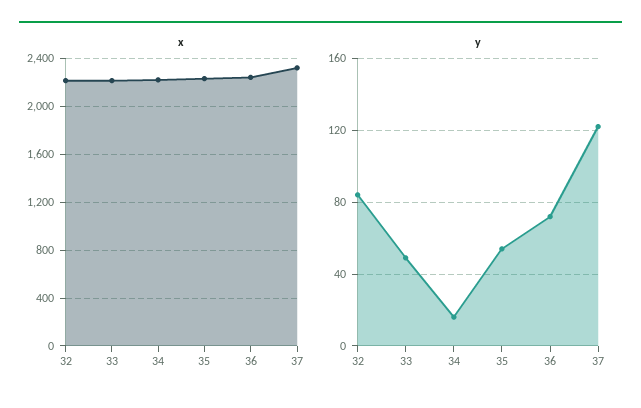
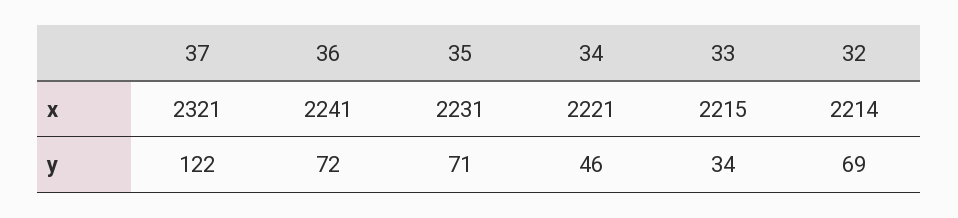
y, 32: 85 -> 69
y, 33: 50 -> 34
y, 34: 15 -> 46
y, 35: 55 -> 71

